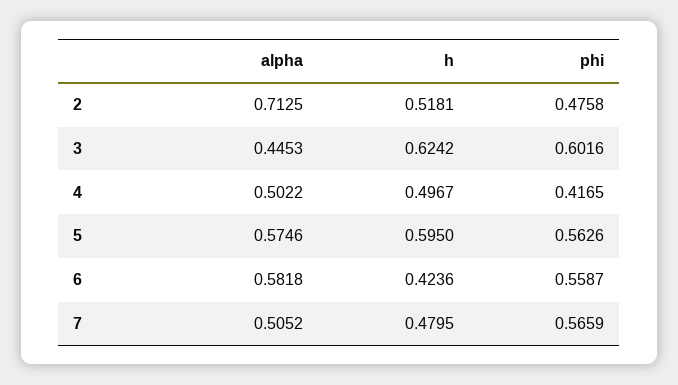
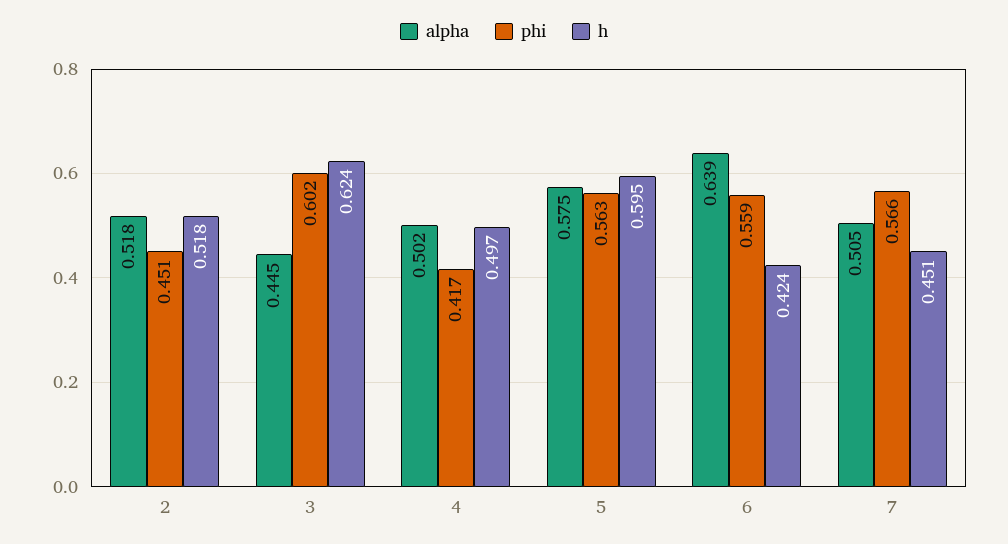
alpha, 2: 0.7125 -> 0.518
phi, 2: 0.4758 -> 0.451
alpha, 6: 0.5818 -> 0.639
h, 7: 0.4795 -> 0.451

